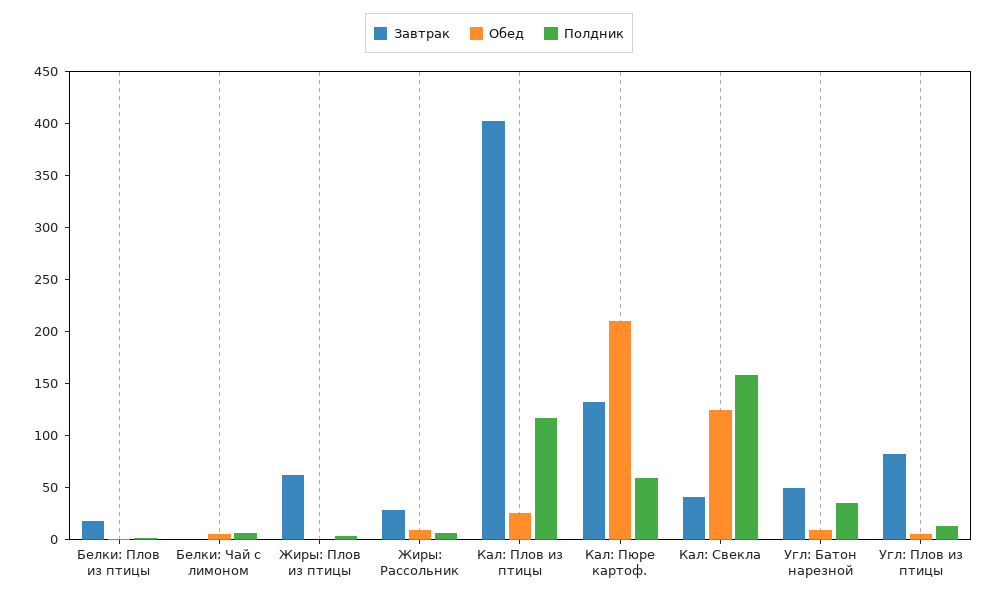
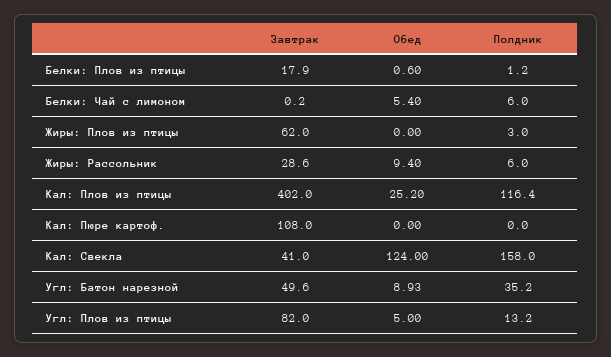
Завтрак, Кал: Пюре картоф.: 130 -> 108
Обед, Кал: Пюре картоф.: 210 -> 0
Полдник, Кал: Пюре картоф.: 60 -> 0

